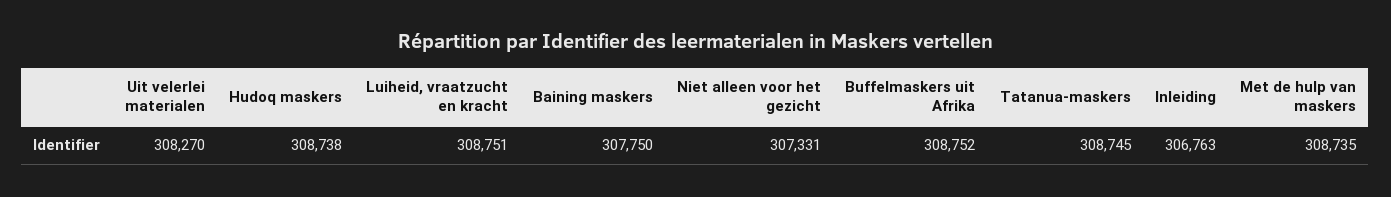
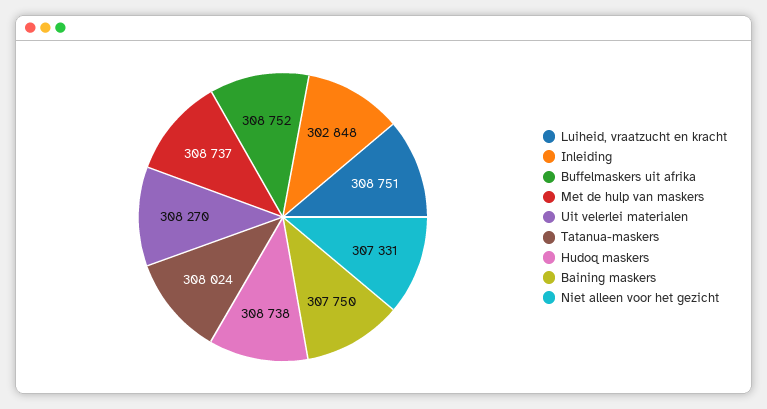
Tatanua-maskers: 308745 -> 308024
Inleiding: 306763 -> 302848
Met de hulp van maskers: 308735 -> 308737

